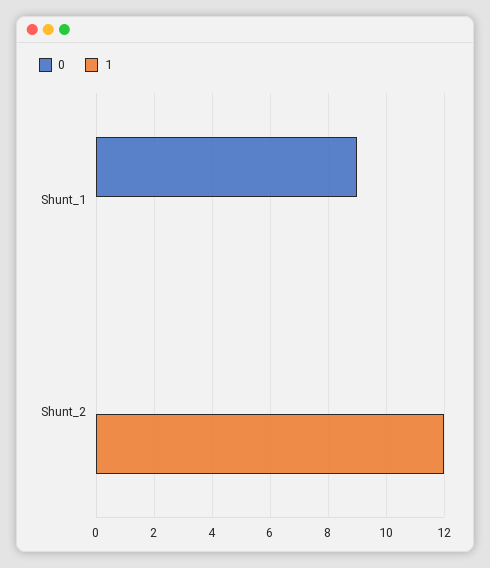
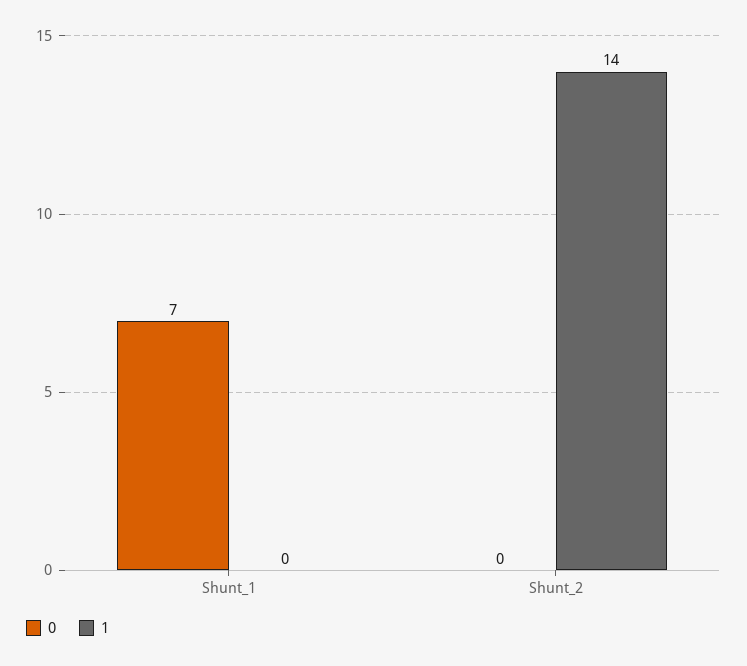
0, Shunt_1: 9 -> 7
1, Shunt_2: 12 -> 14

